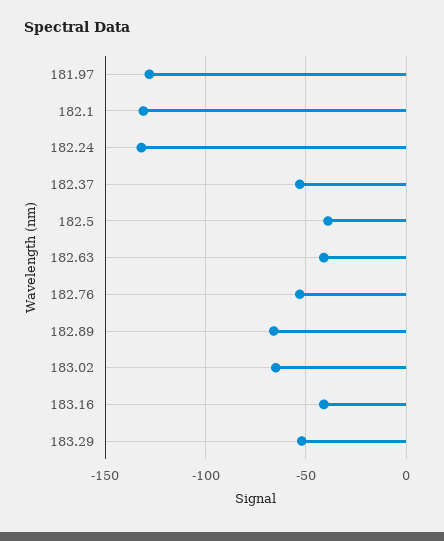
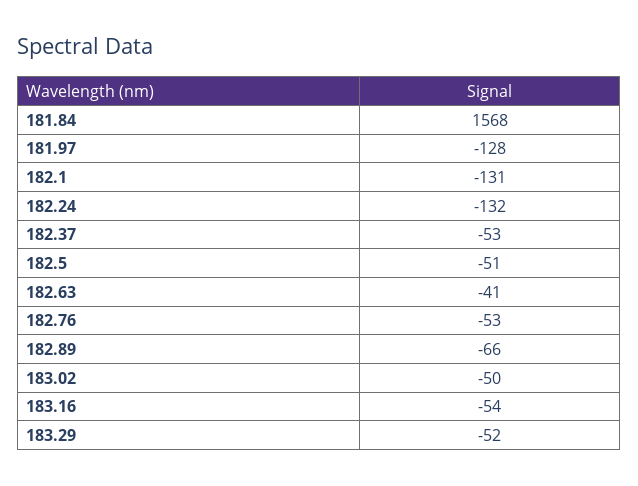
182.5: -40 -> -51
183.02: -65 -> -50
183.16: -40 -> -54
181.84: none -> 1568

